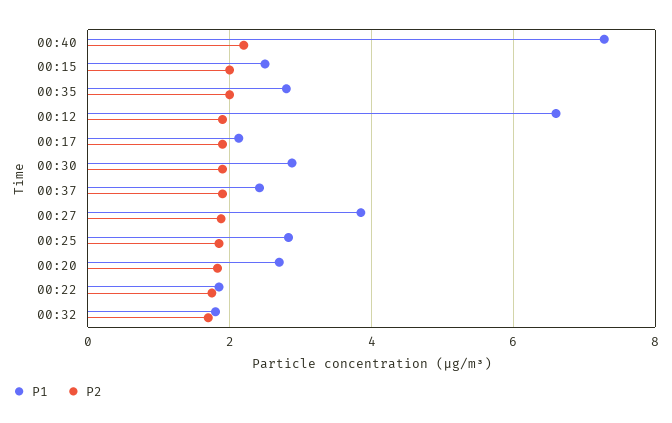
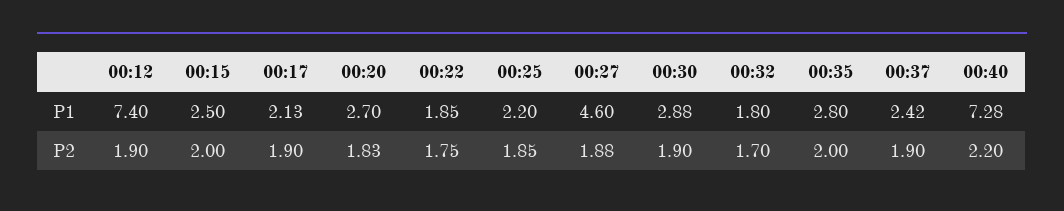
P1, 00:12: 6.6 -> 7.4
P1, 00:27: 3.8 -> 4.6
P1, 00:25: 2.8 -> 2.2

